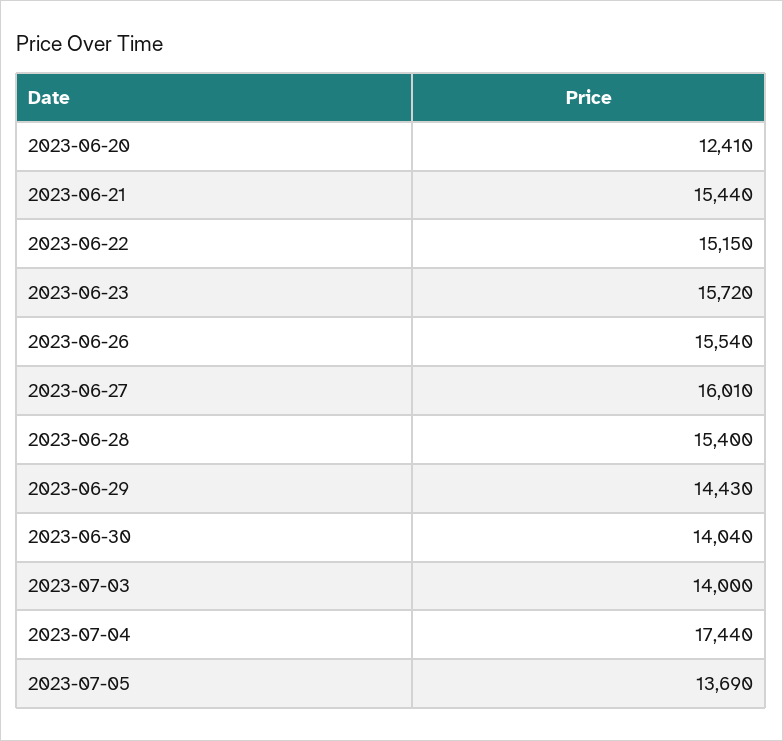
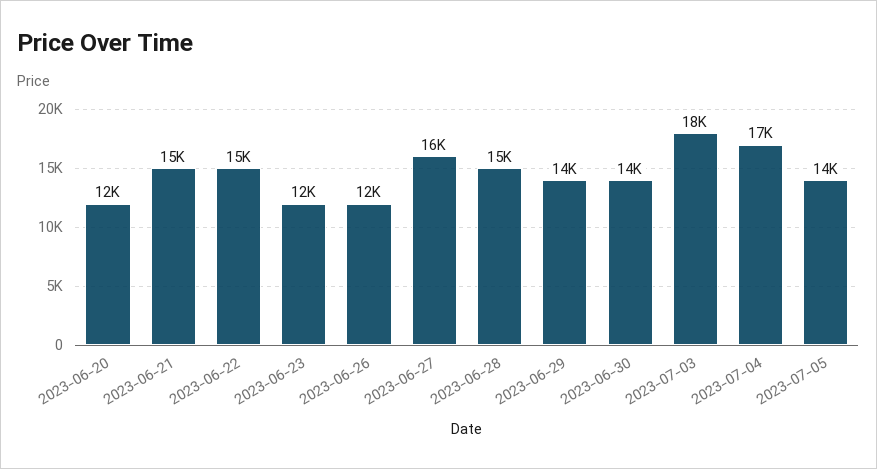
2023-06-23: 15720 -> 12000
2023-06-26: 15540 -> 12000
2023-07-03: 14000 -> 18000

